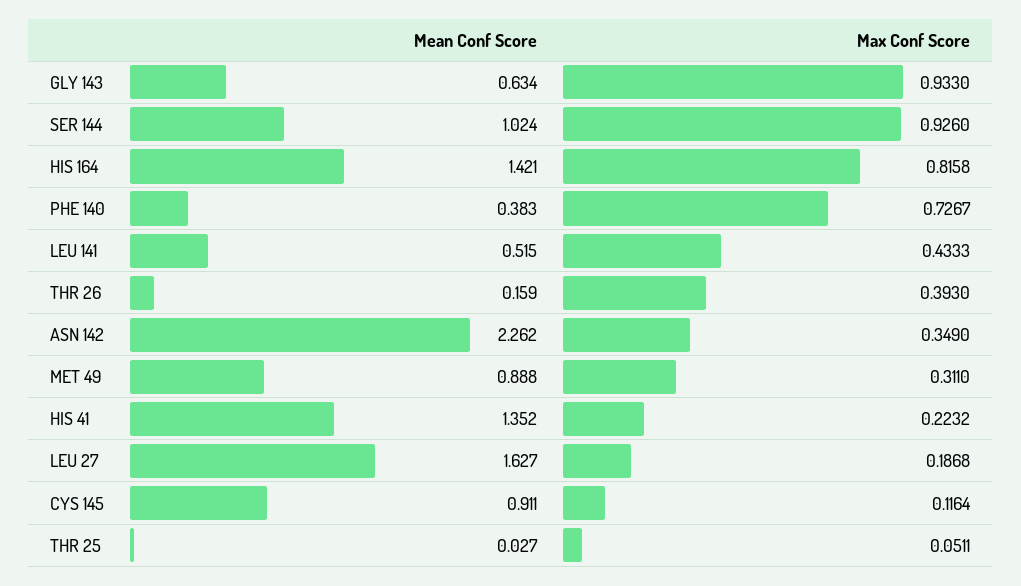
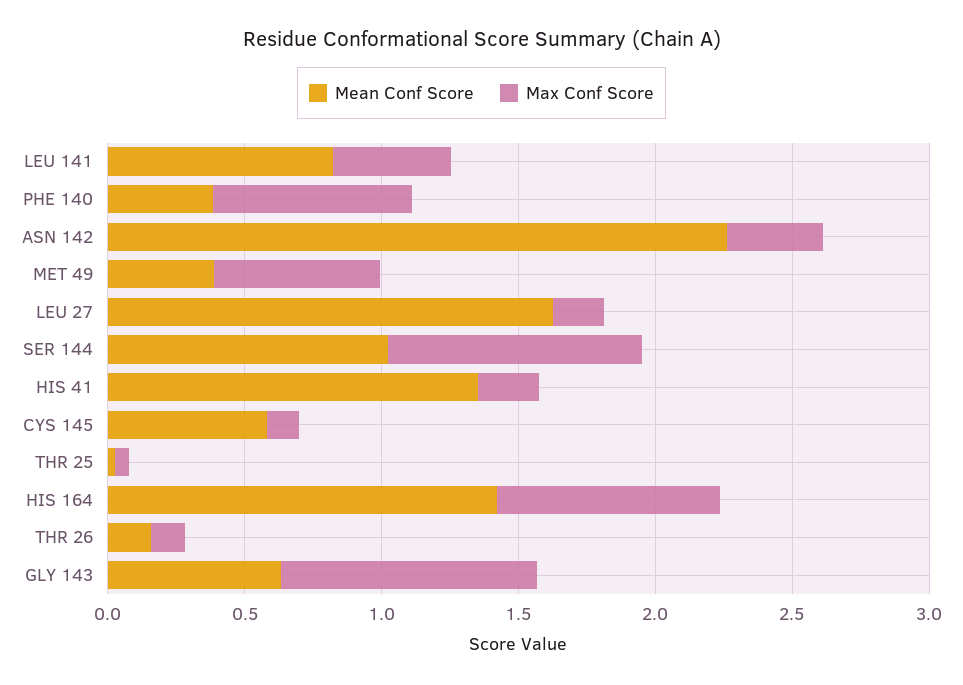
Mean Conf Score, LEU 141: 0.515 -> 0.8
Max Conf Score, THR 26: 0.393 -> 0.1
Mean Conf Score, MET 49: 0.888 -> 0.4
Max Conf Score, MET 49: 0.311 -> 0.6
Mean Conf Score, CYS 145: 0.911 -> 0.6

